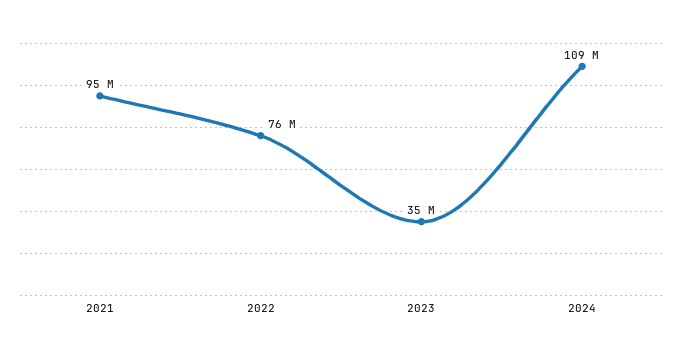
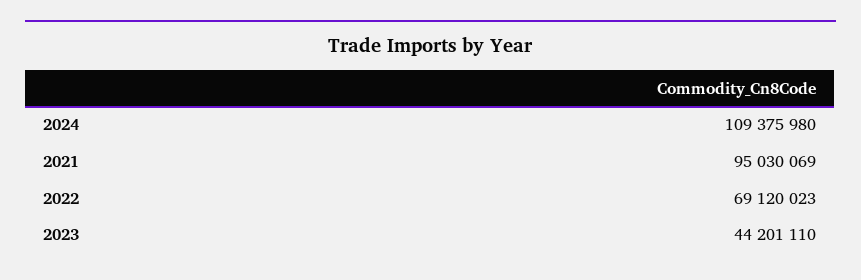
2022: 76000000 -> 69120023
2023: 35000000 -> 44201110

